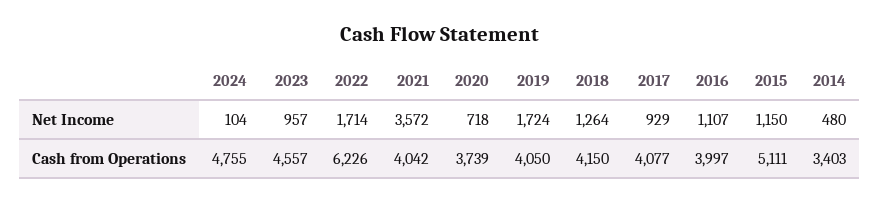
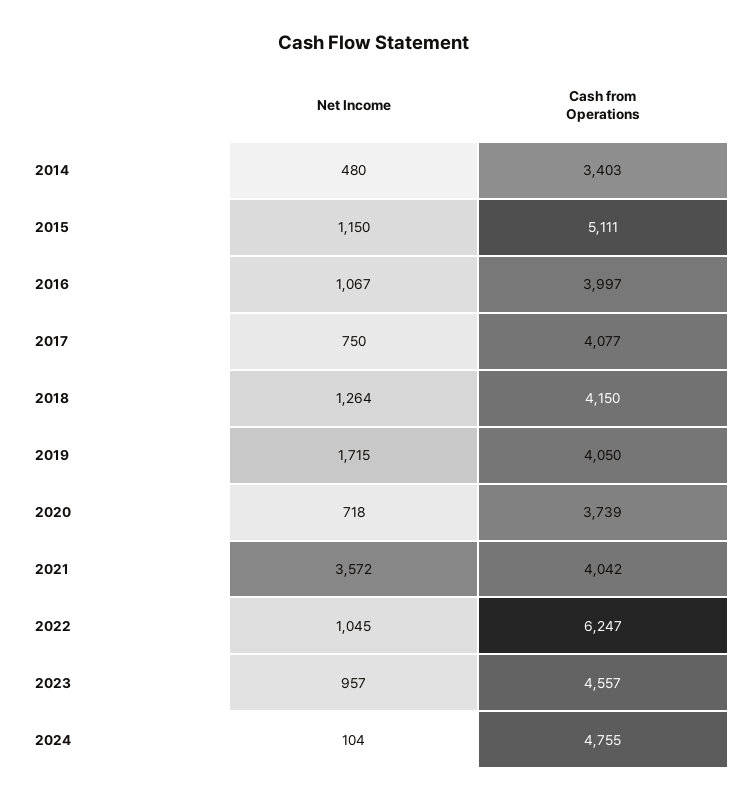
2022, Net Income: 1714 -> 1045
2019, Net Income: 1724 -> 1715
2017, Net Income: 929 -> 750
2016, Net Income: 1107 -> 1067
2022, Cash from Operations: 6226 -> 6247

